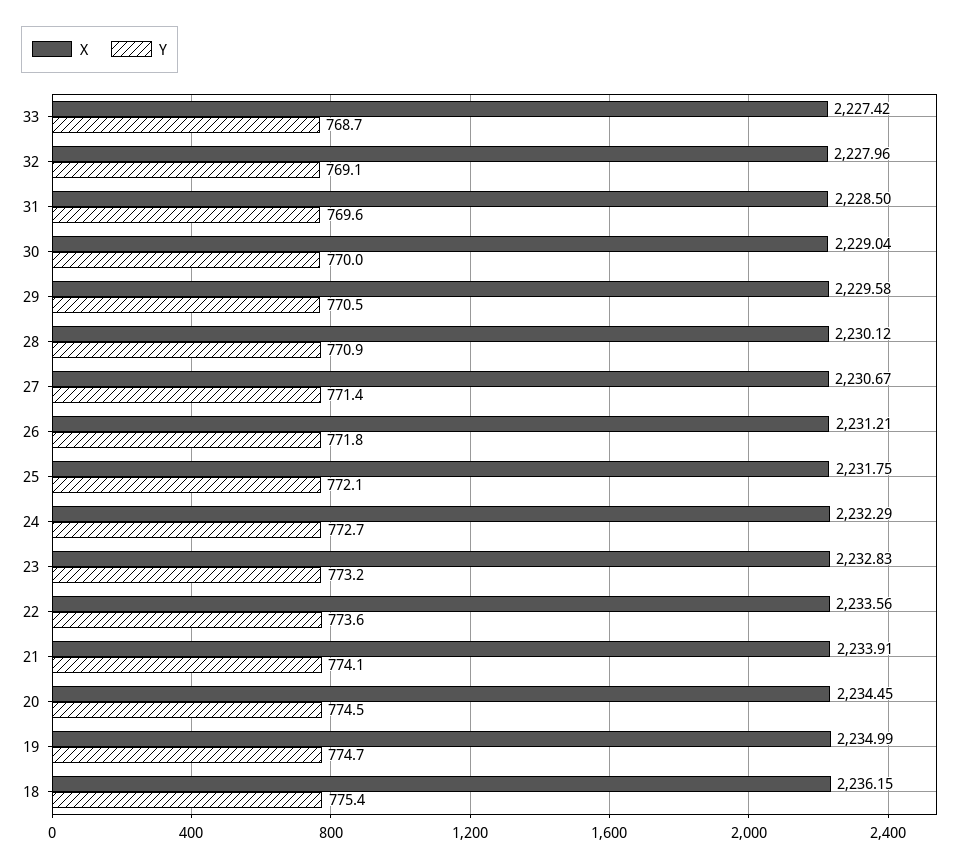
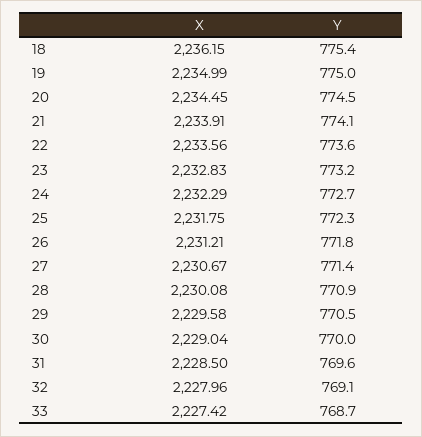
X, 28: 2230.12 -> 2230.08
Y, 25: 772.1 -> 772.3
Y, 19: 774.7 -> 775

